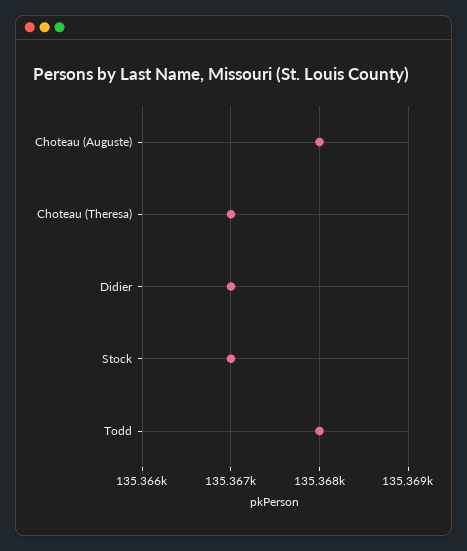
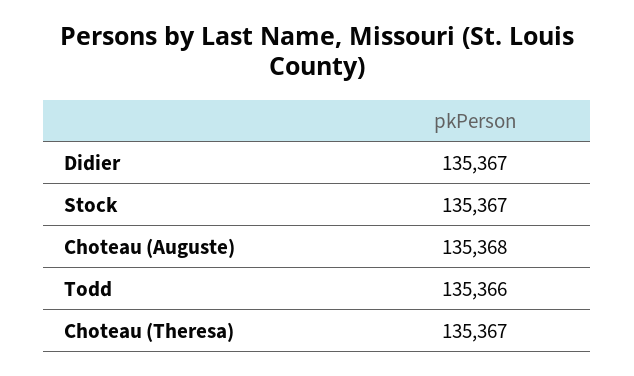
Todd: 135368 -> 135366

